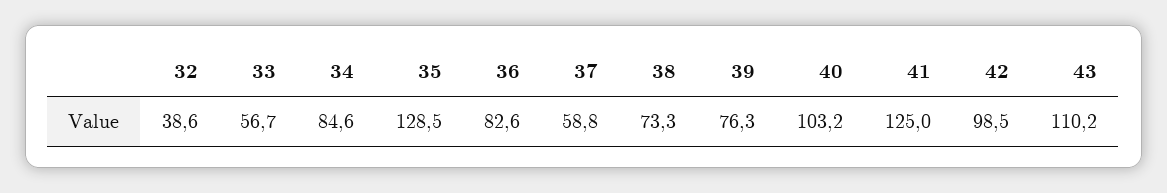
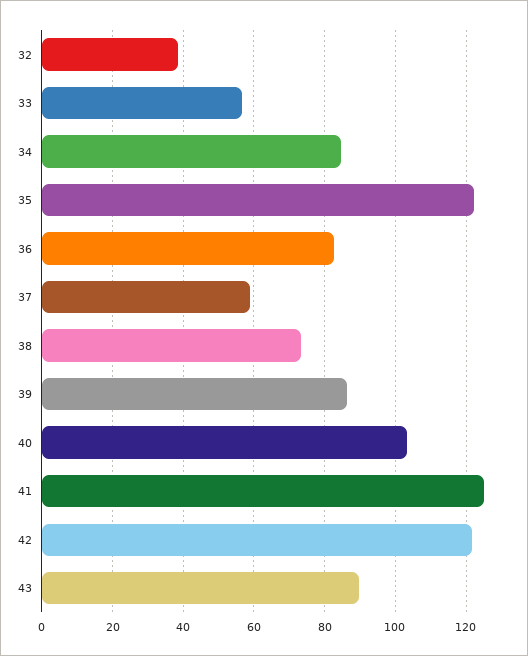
35: 128.5 -> 122
39: 76.3 -> 86
42: 98.5 -> 122
43: 110.2 -> 90

